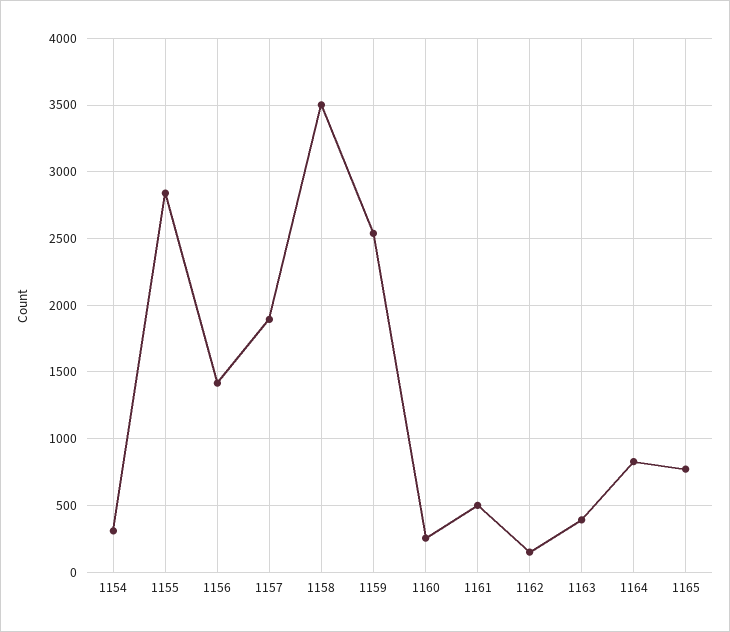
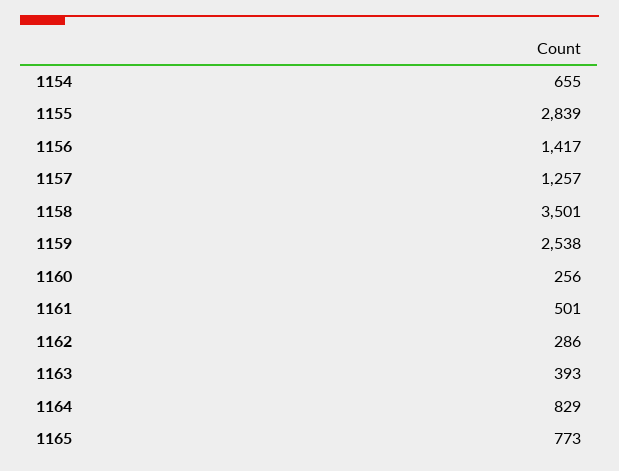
1154: 300 -> 655
1157: 1900 -> 1257
1162: 150 -> 286

